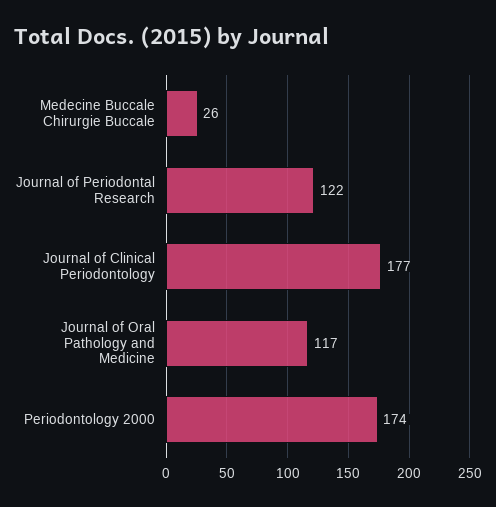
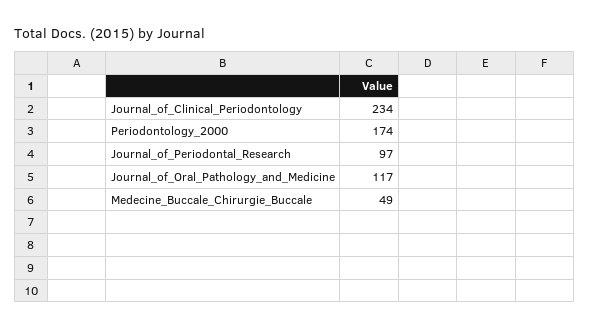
Medecine Buccale Chirurgie Buccale: 26 -> 49
Journal of Periodontal Research: 122 -> 97
Journal of Clinical Periodontology: 177 -> 234

